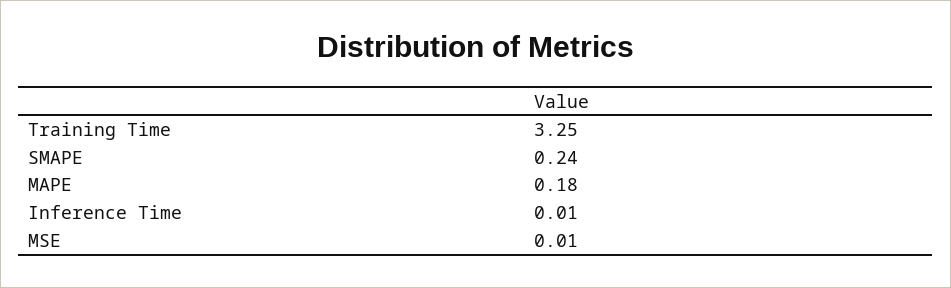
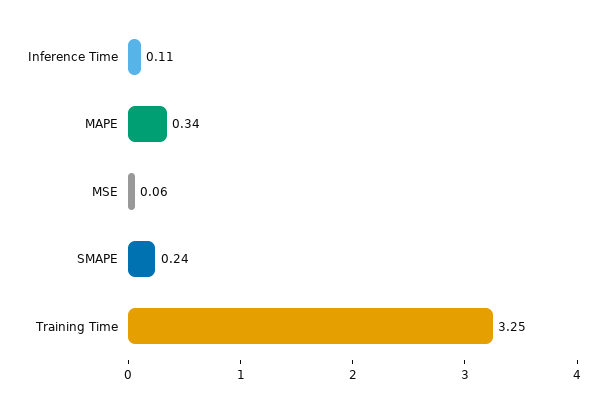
MAPE: 0.18 -> 0.34
Inference Time: 0.01 -> 0.11
MSE: 0.01 -> 0.06

